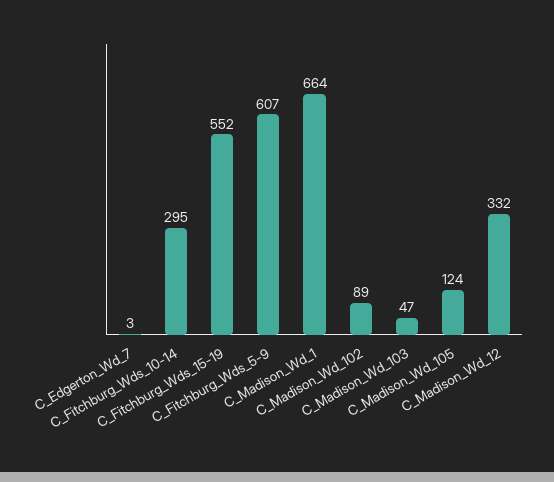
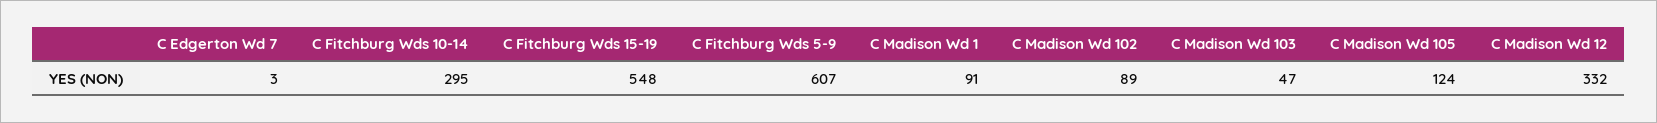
C_Fitchburg_Wds_15-19: 552 -> 548
C_Madison_Wd_1: 664 -> 91

